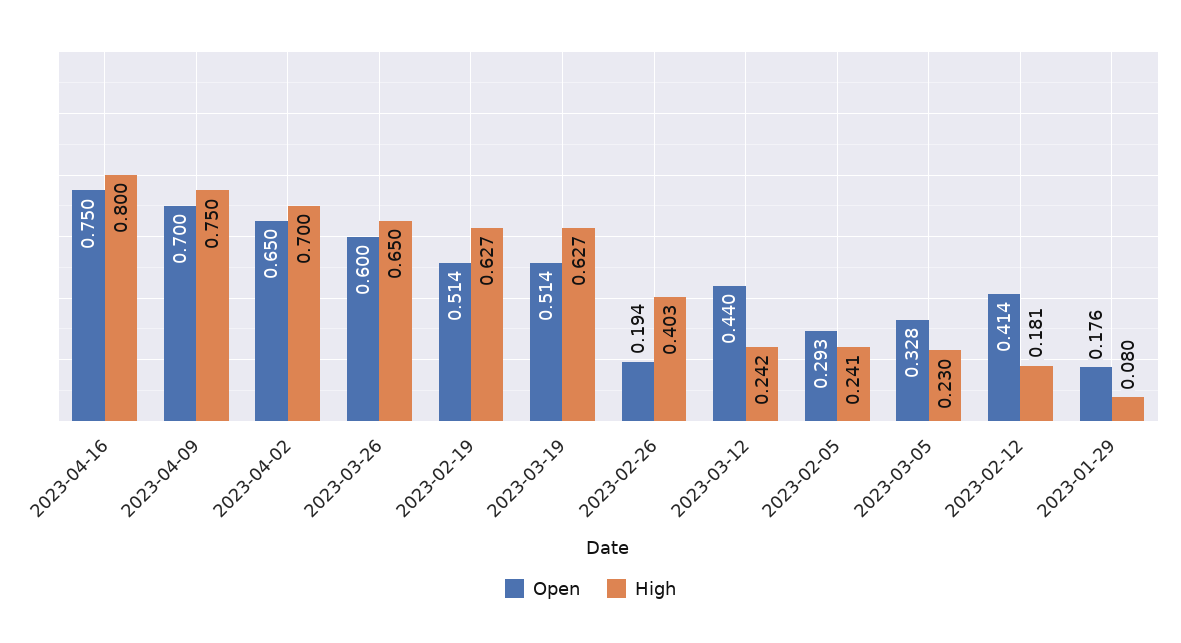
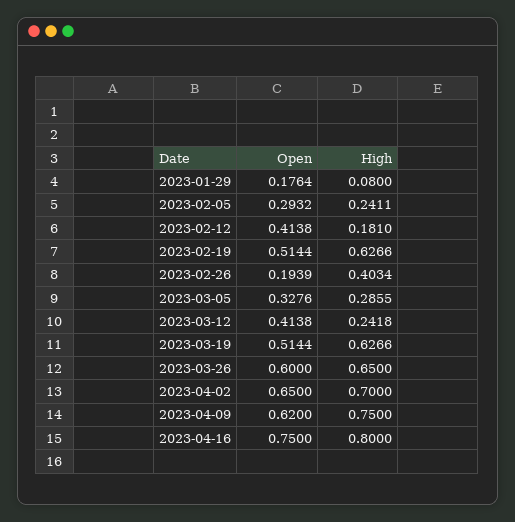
Open, 2023-04-09: 0.7 -> 0.62
Open, 2023-03-12: 0.44 -> 0.4138
High, 2023-03-05: 0.23 -> 0.2855

